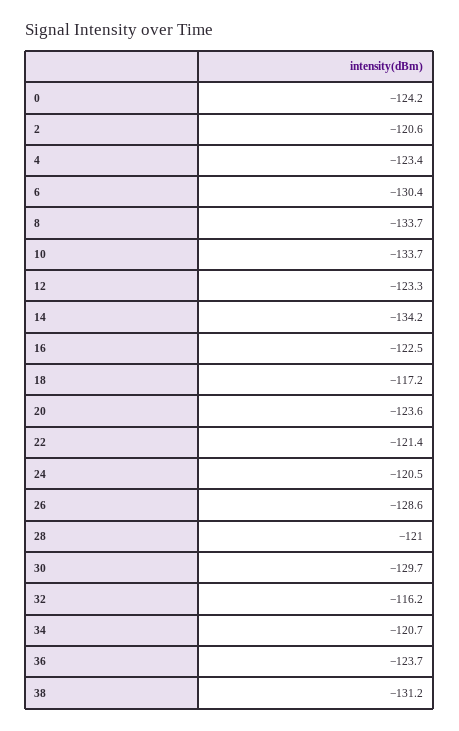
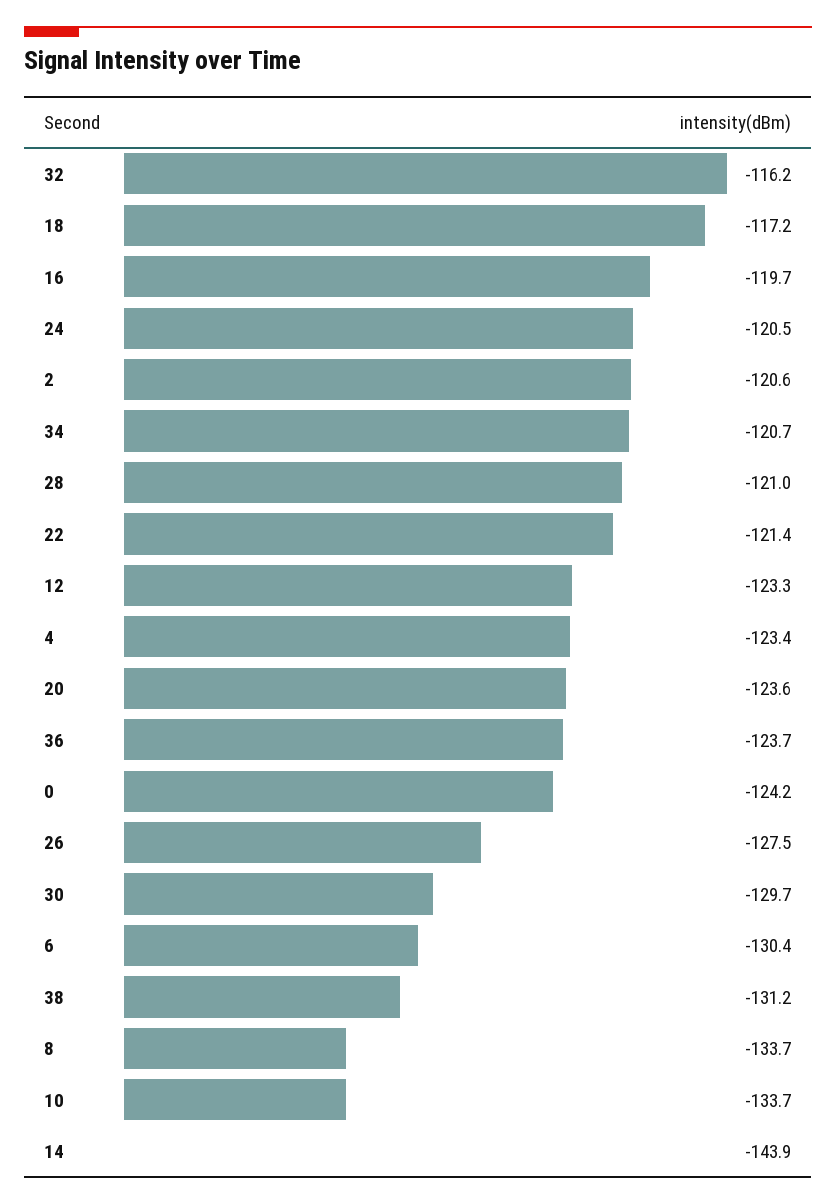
14: -134.2 -> -143.9
16: -122.5 -> -119.7
26: -128.6 -> -127.5

